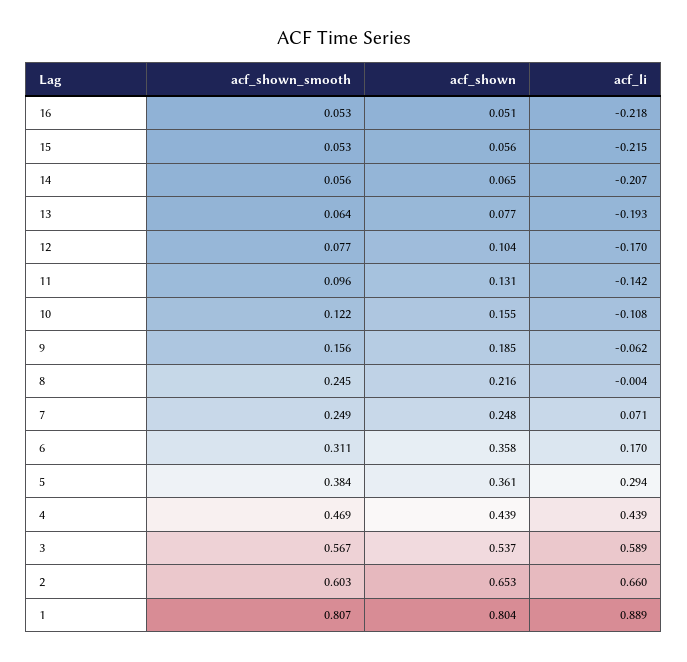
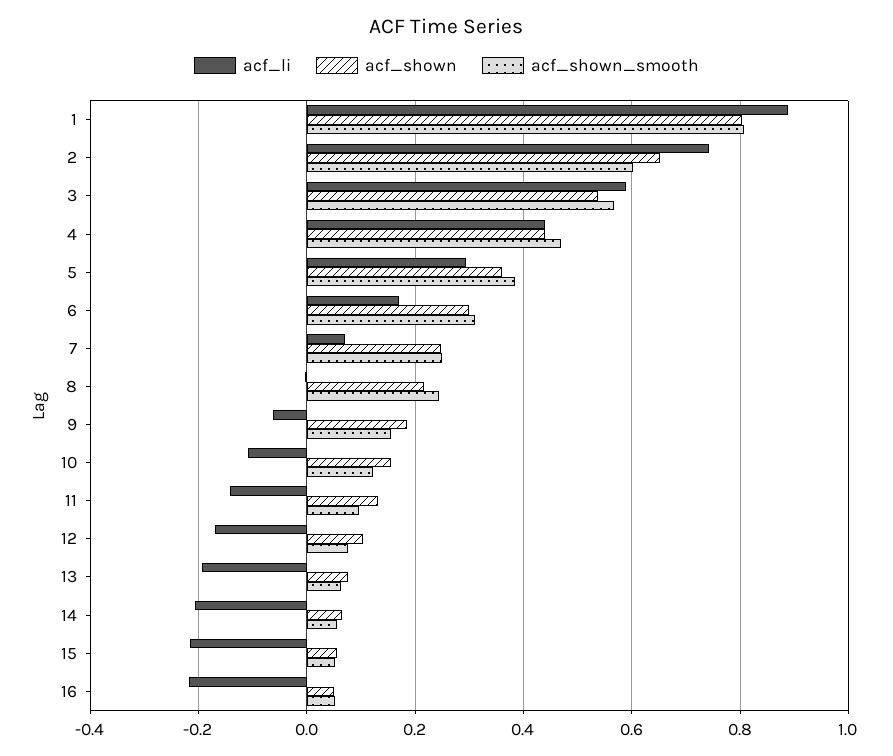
acf_shown, 6: 0.358 -> 0.3
acf_li, 2: 0.66 -> 0.74

